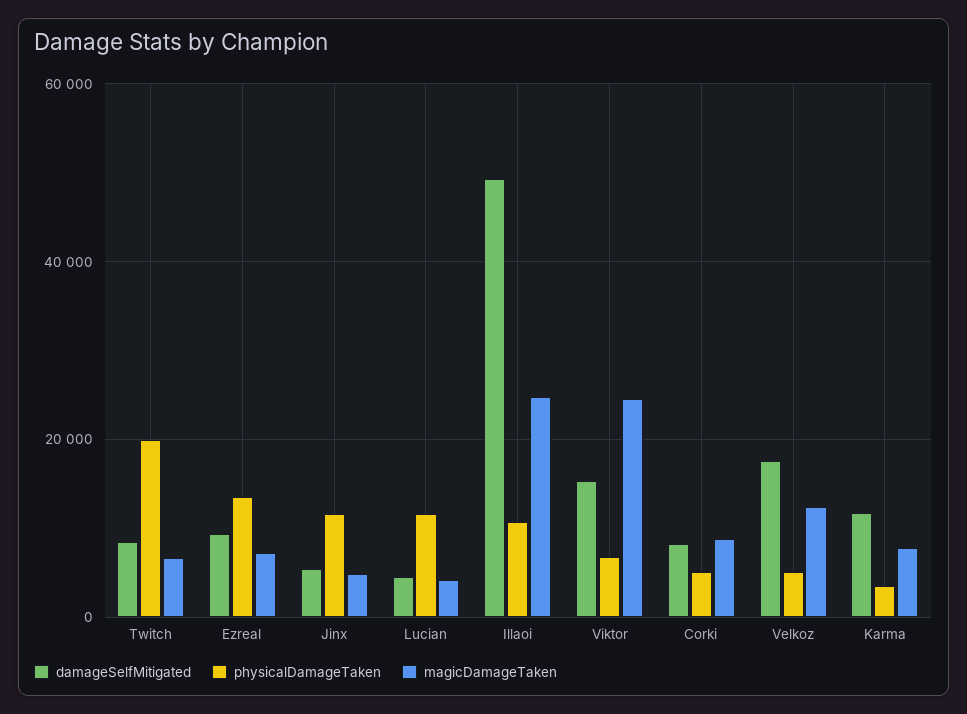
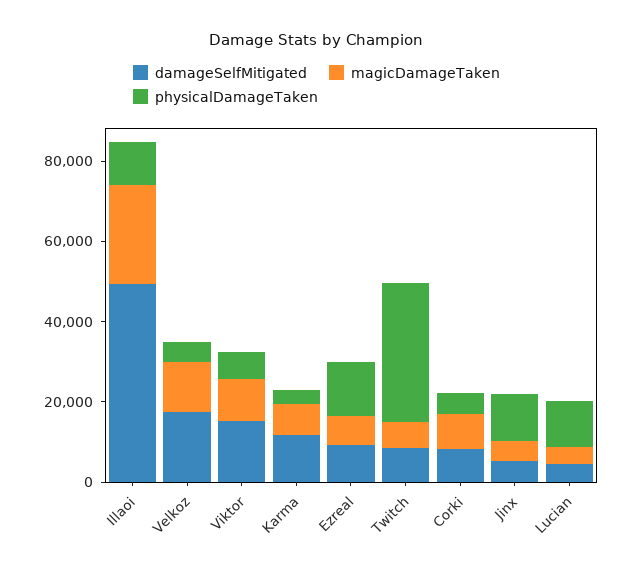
physicalDamageTaken, Twitch: 20000 -> 35000
magicDamageTaken, Viktor: 24000 -> 10000

